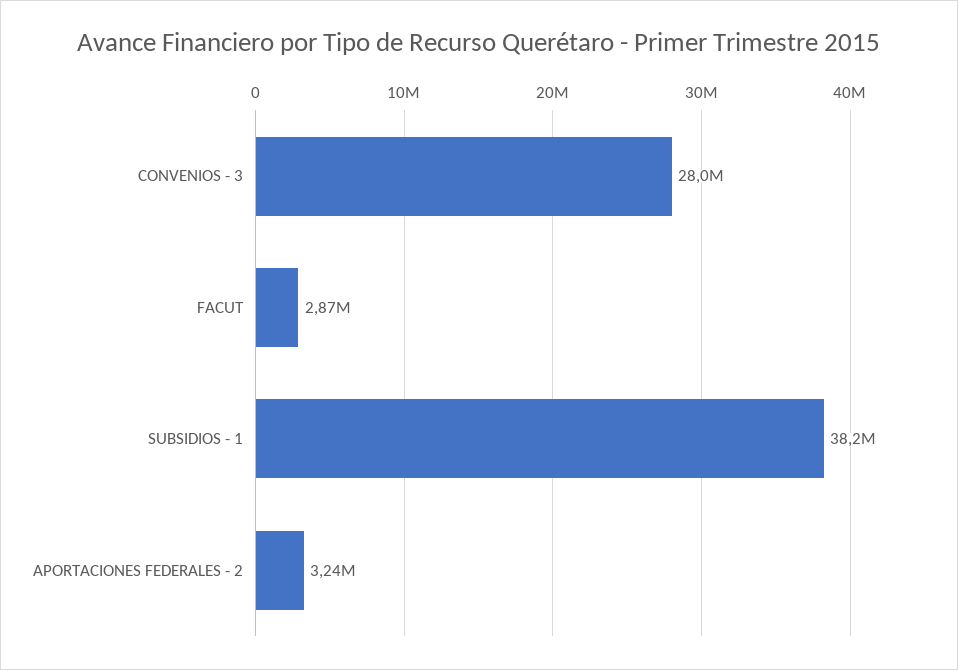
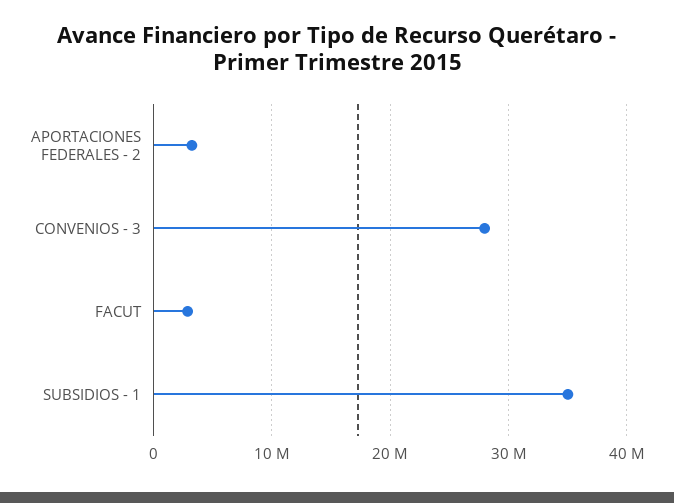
SUBSIDIOS - 1: 38200000 -> 35000000

